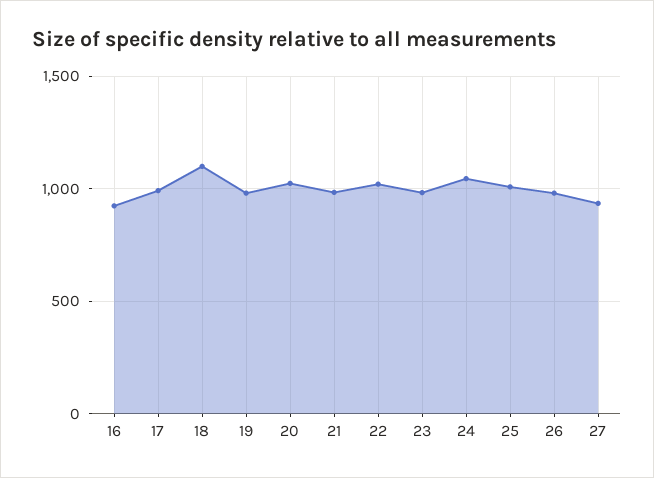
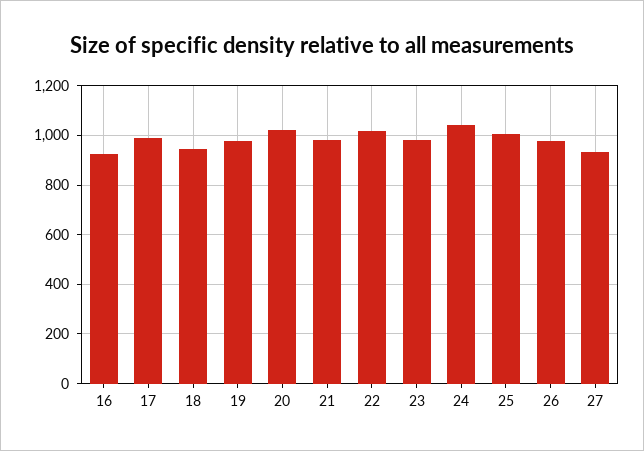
18: 1100 -> 950

